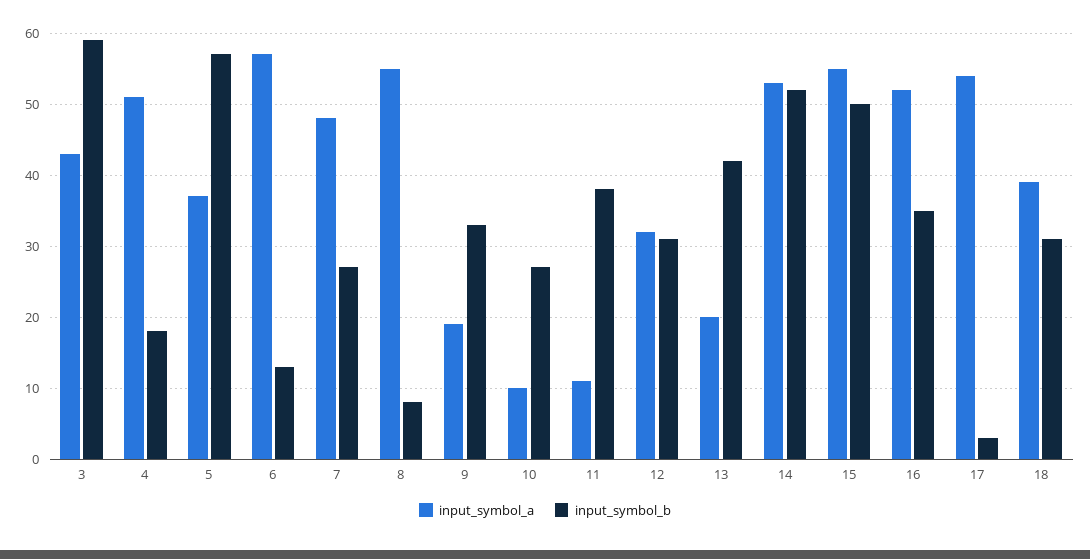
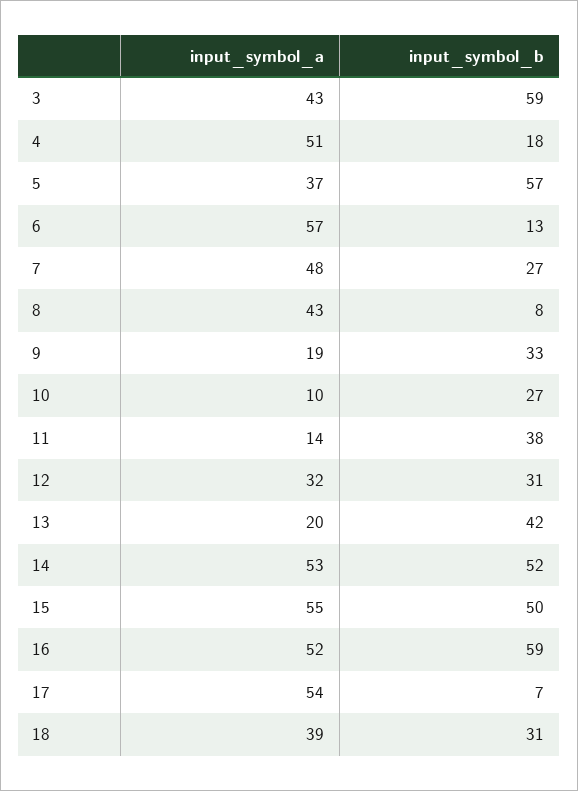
input_symbol_a, 8: 55 -> 43
input_symbol_a, 11: 11 -> 14
input_symbol_b, 16: 35 -> 59
input_symbol_b, 17: 3 -> 7

